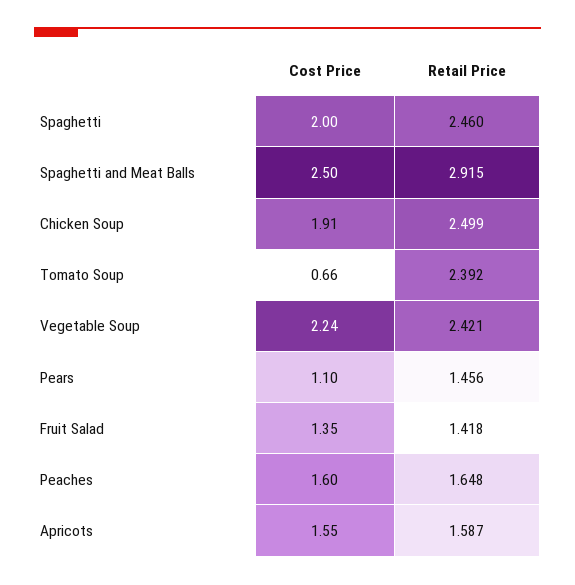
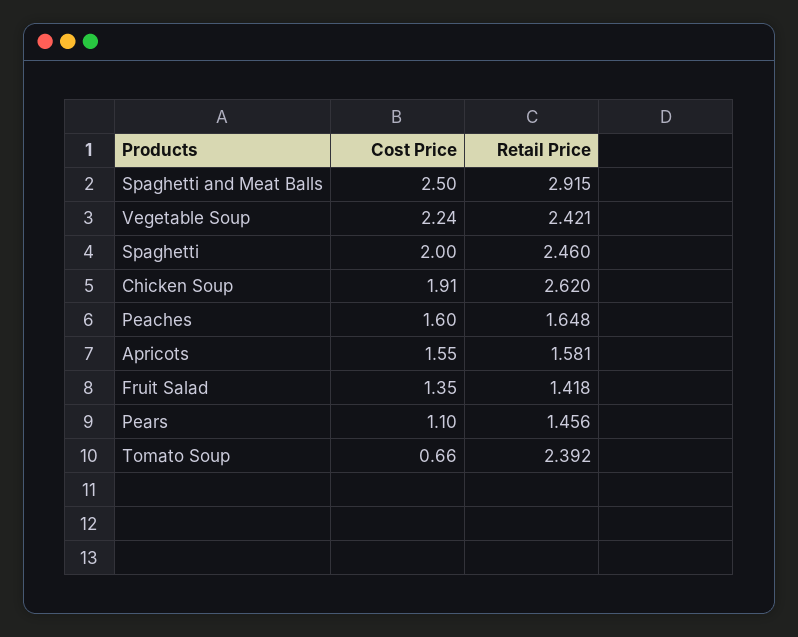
Retail Price, Chicken Soup: 2.499 -> 2.62
Retail Price, Apricots: 1.587 -> 1.581

